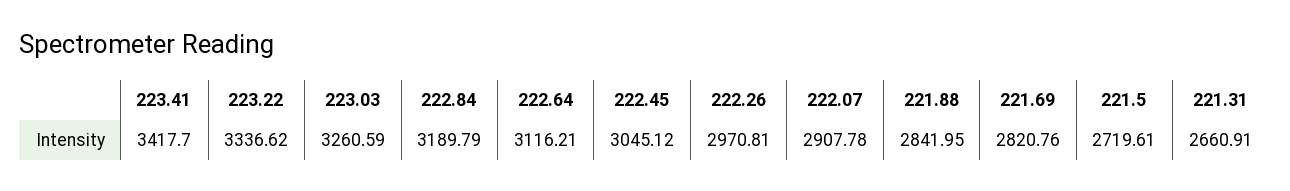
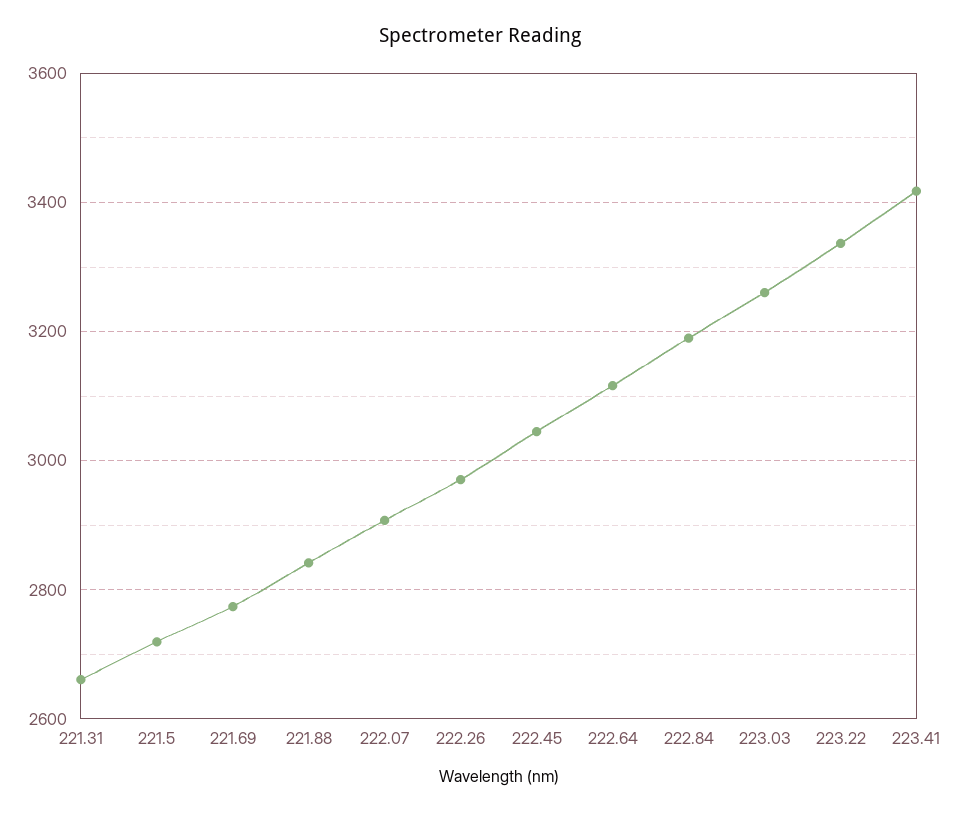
221.69: 2820.76 -> 2780

